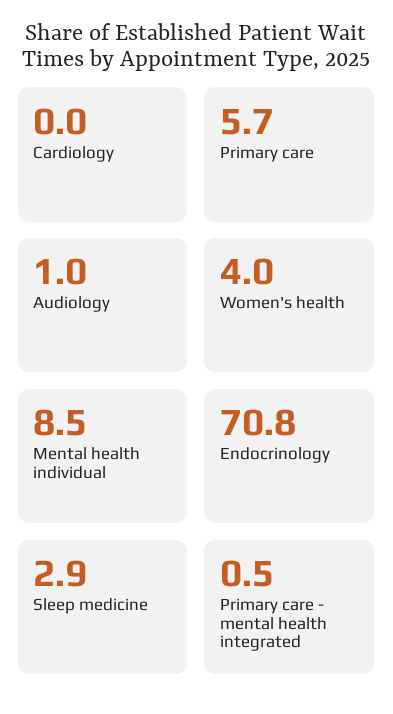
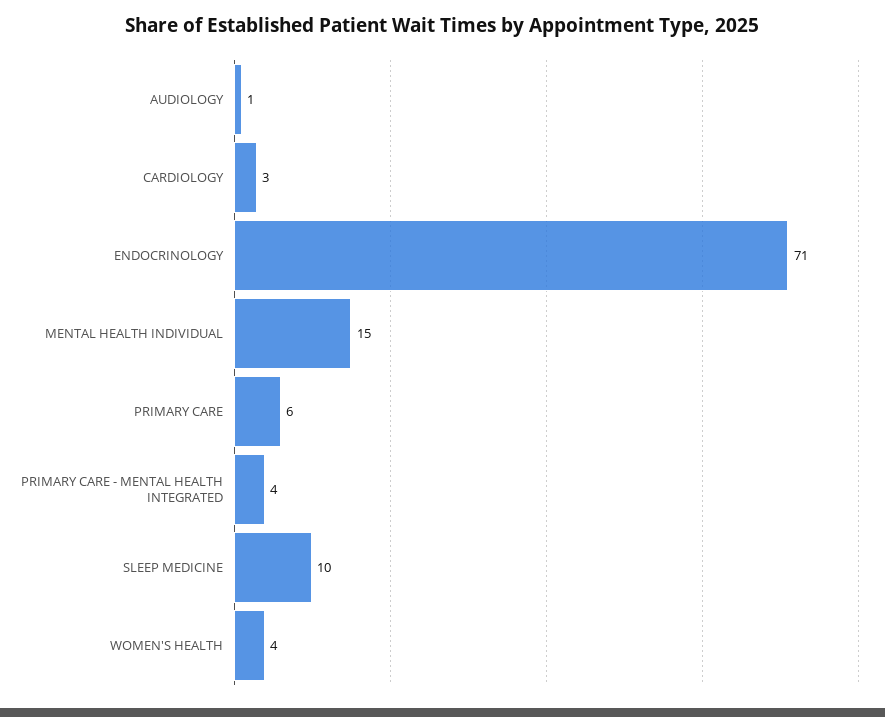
Cardiology: 0 -> 3
Mental health individual: 8.5 -> 15
Sleep medicine: 2.9 -> 10
Primary care - mental health integrated: 0.5 -> 4

